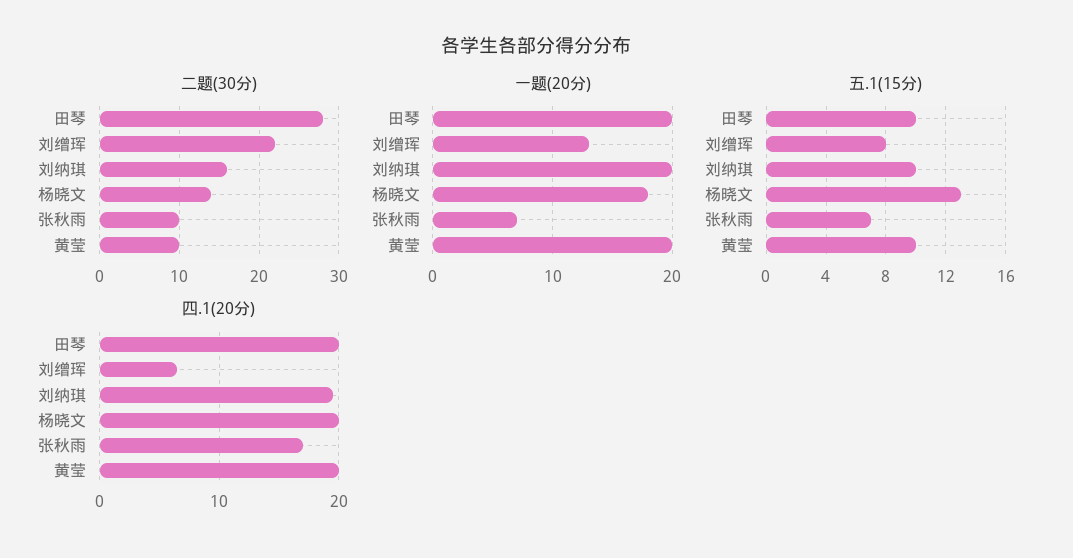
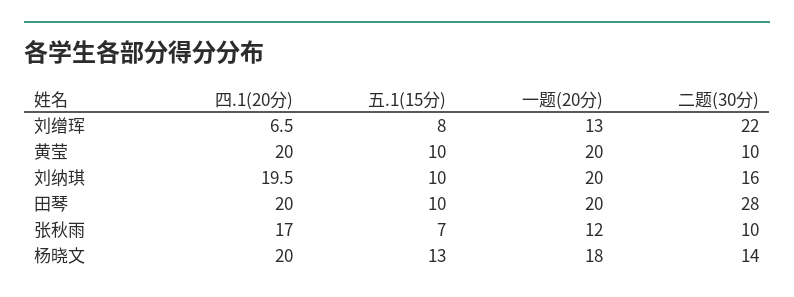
一题(20分), 张秋雨: 7 -> 12

